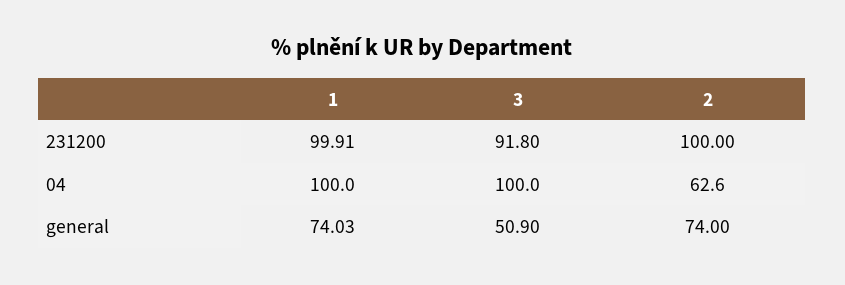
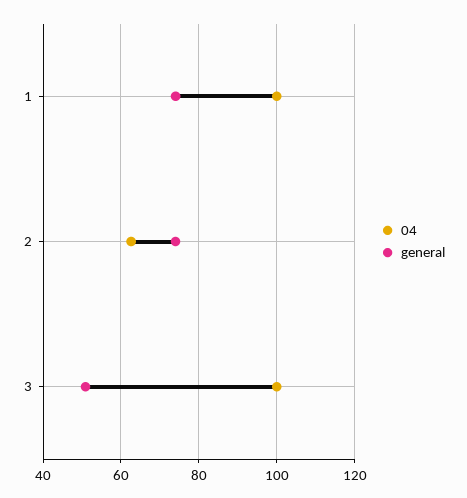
231200, 1: 99.91 -> none
231200, 3: 91.8 -> none
231200, 2: 100 -> none

